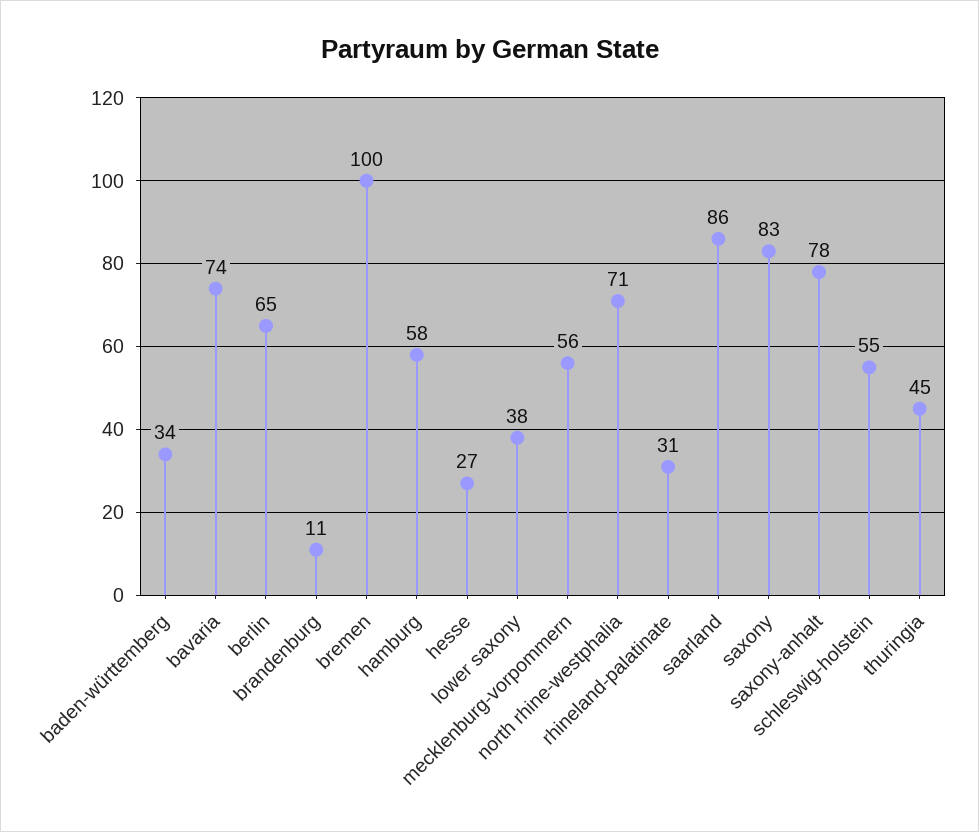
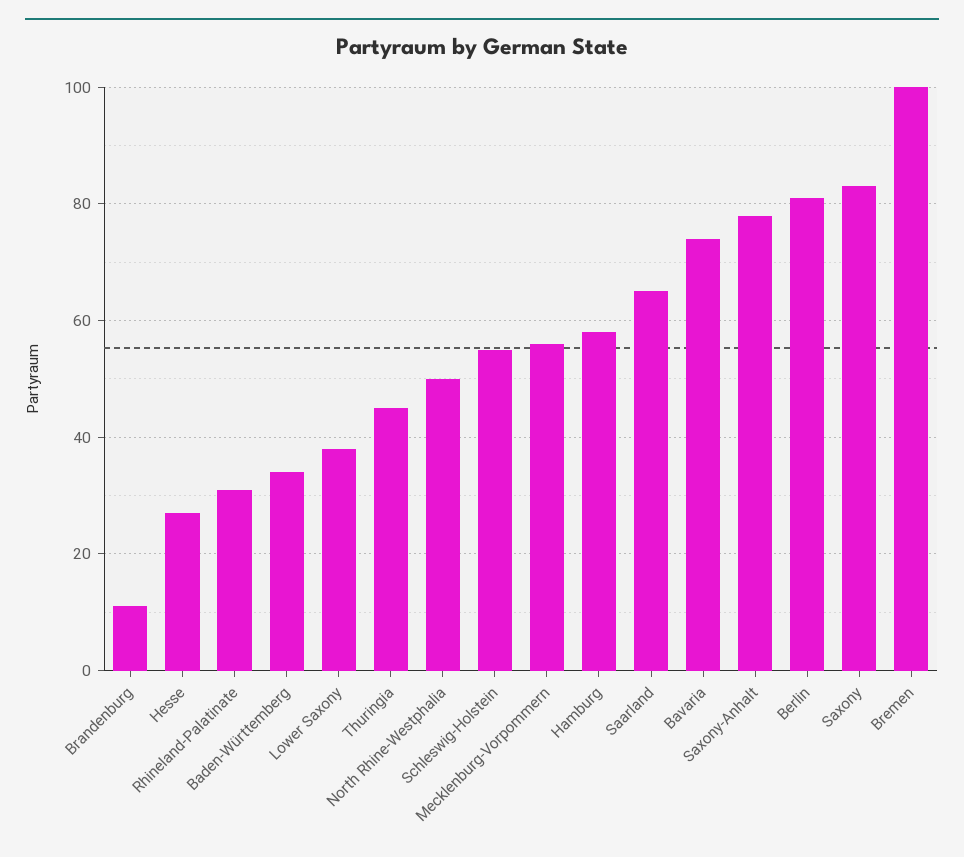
berlin: 65 -> 80
north rhine-westphalia: 71 -> 50
saarland: 86 -> 65

